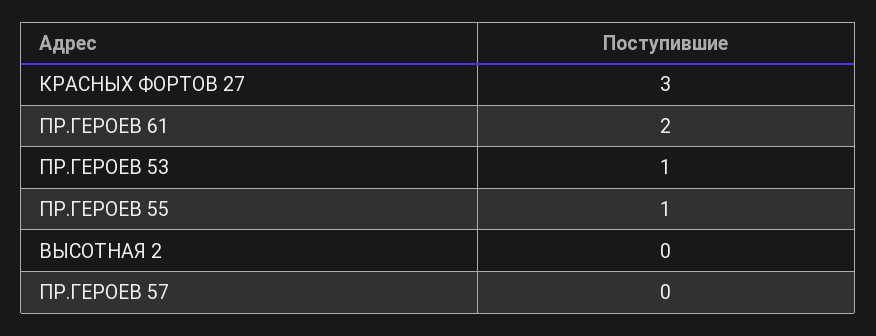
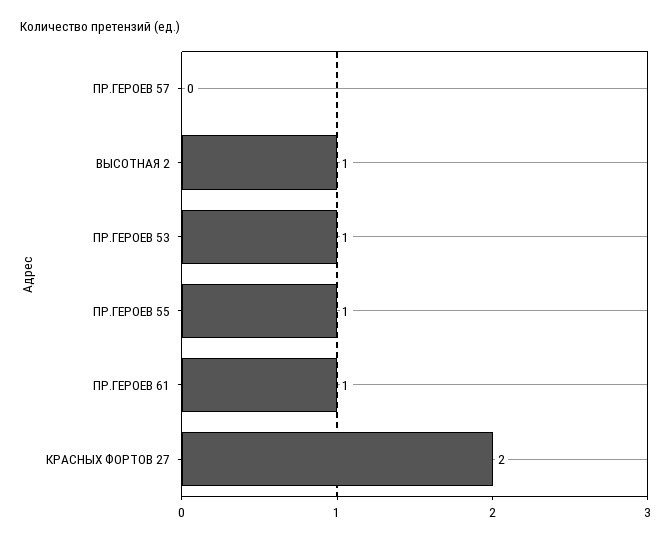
КРАСНЫХ ФОРТОВ 27: 3 -> 2
ПР.ГЕРОЕВ 61: 2 -> 1
ВЫСОТНАЯ 2: 0 -> 1

